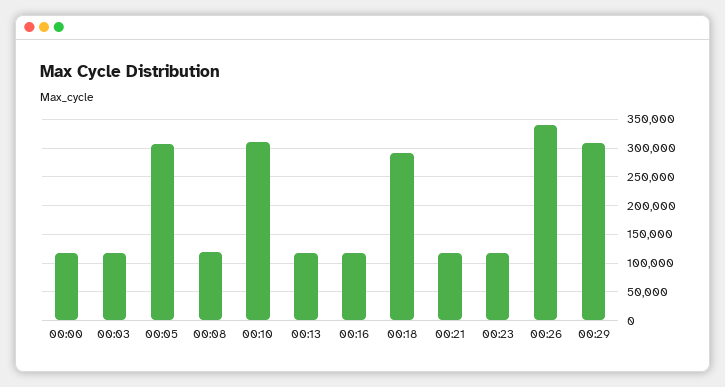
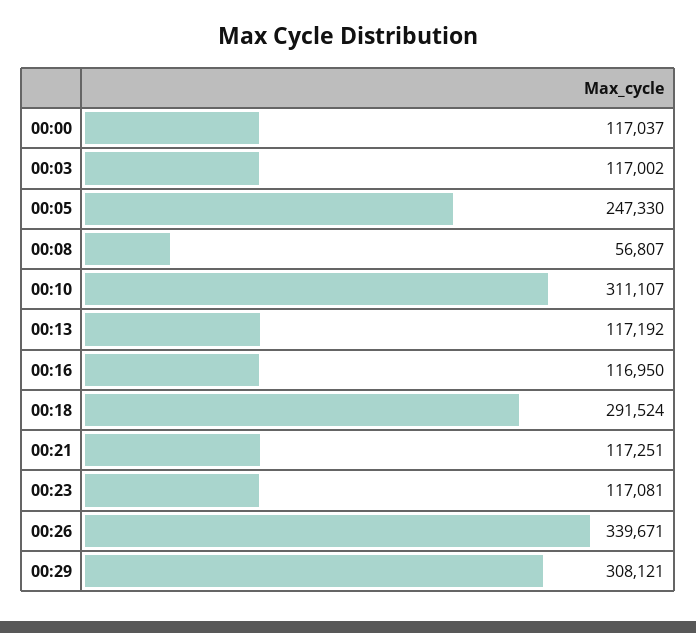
00:05: 300000 -> 247330
00:08: 125000 -> 56807

